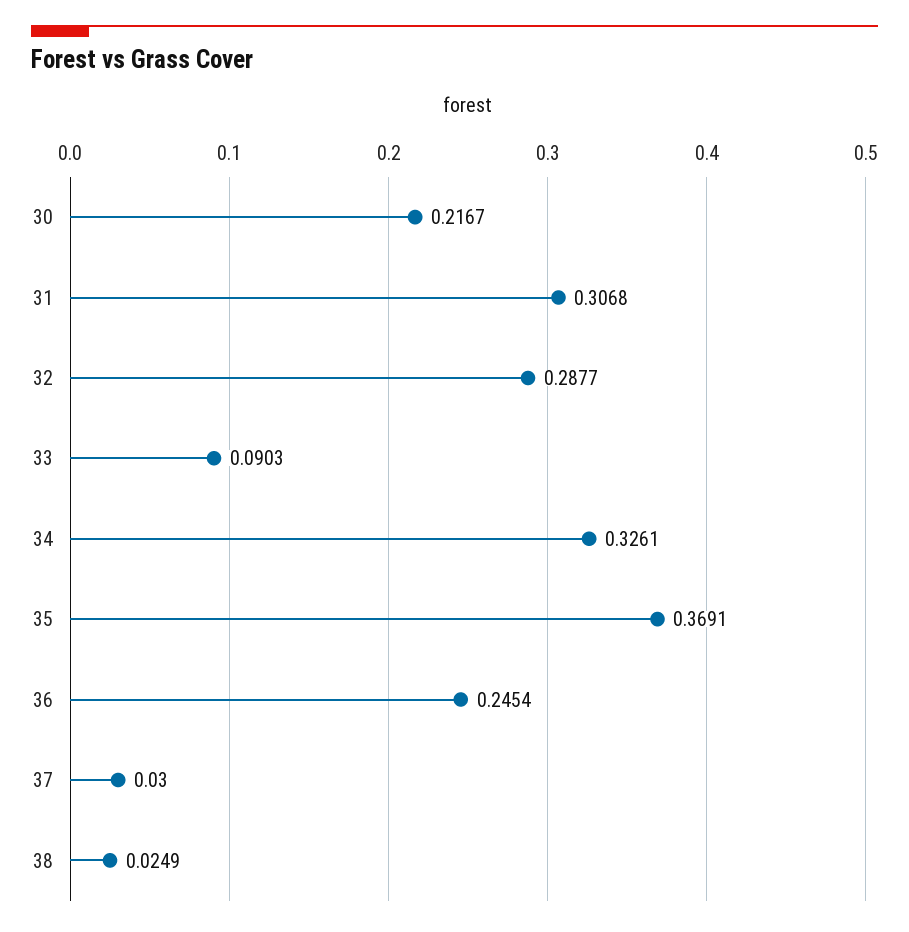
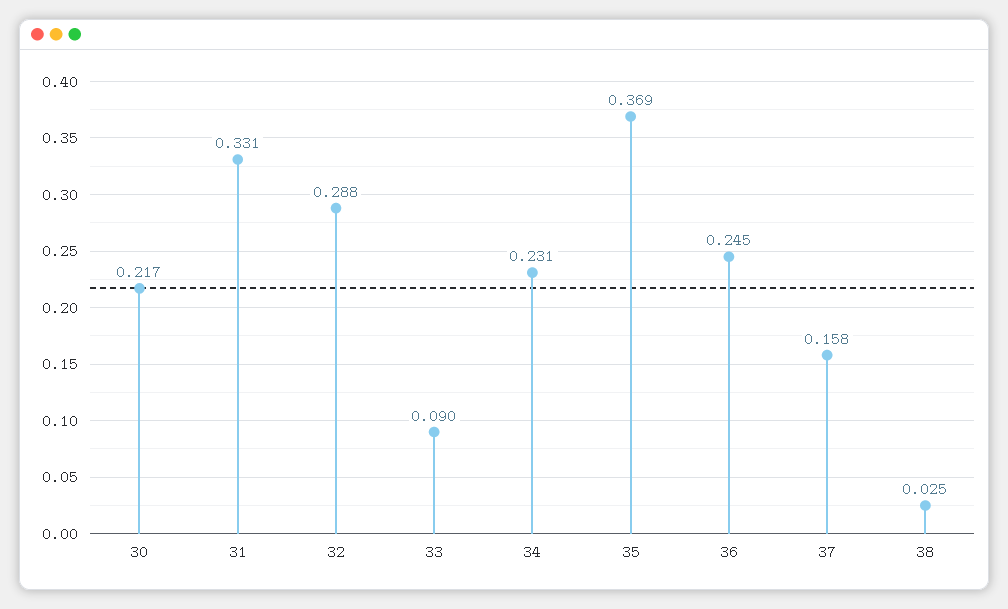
31: 0.3068 -> 0.331
34: 0.3261 -> 0.231
37: 0.03 -> 0.158

